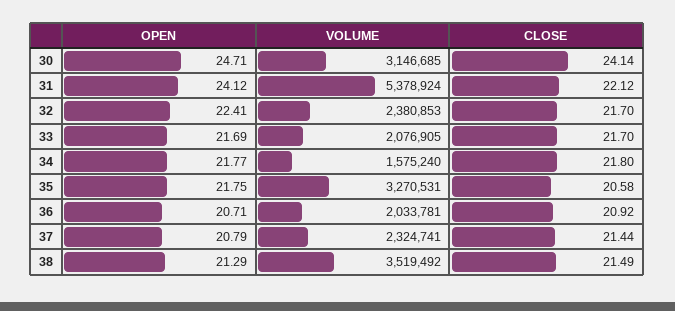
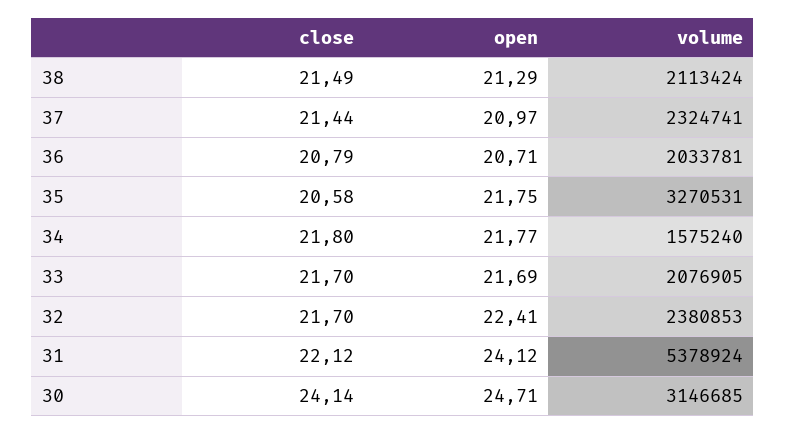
CLOSE, 36: 20.92 -> 20.79
OPEN, 37: 20.79 -> 20.97
VOLUME, 38: 3519492 -> 2113424

